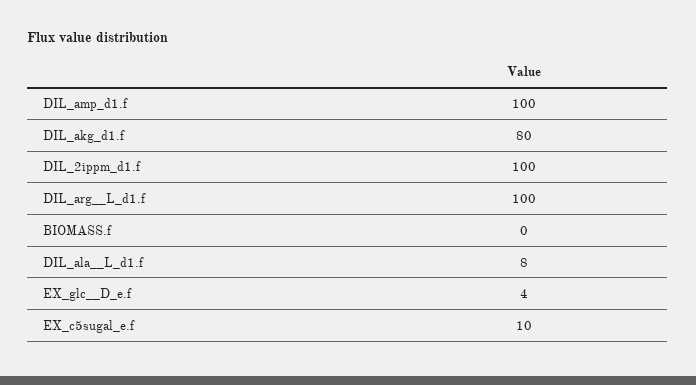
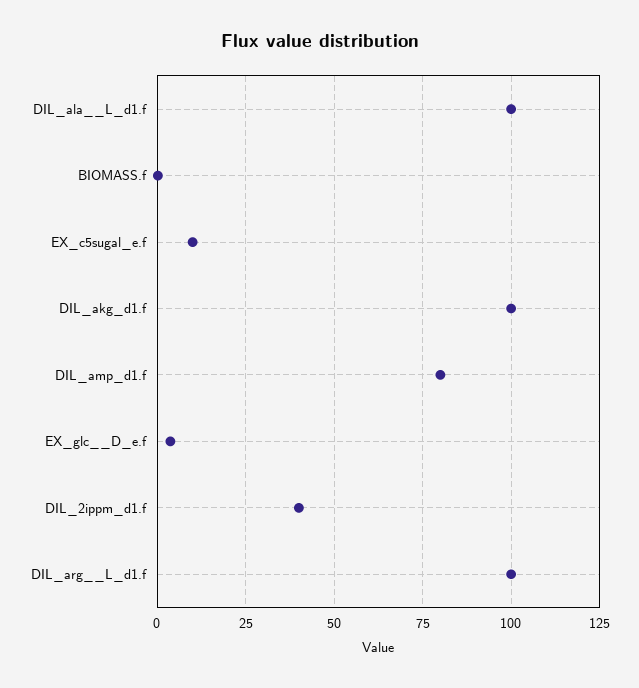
DIL_amp_d1.f: 100 -> 80
DIL_akg_d1.f: 80 -> 100
DIL_2ippm_d1.f: 100 -> 40
DIL_ala__L_d1.f: 8 -> 100

